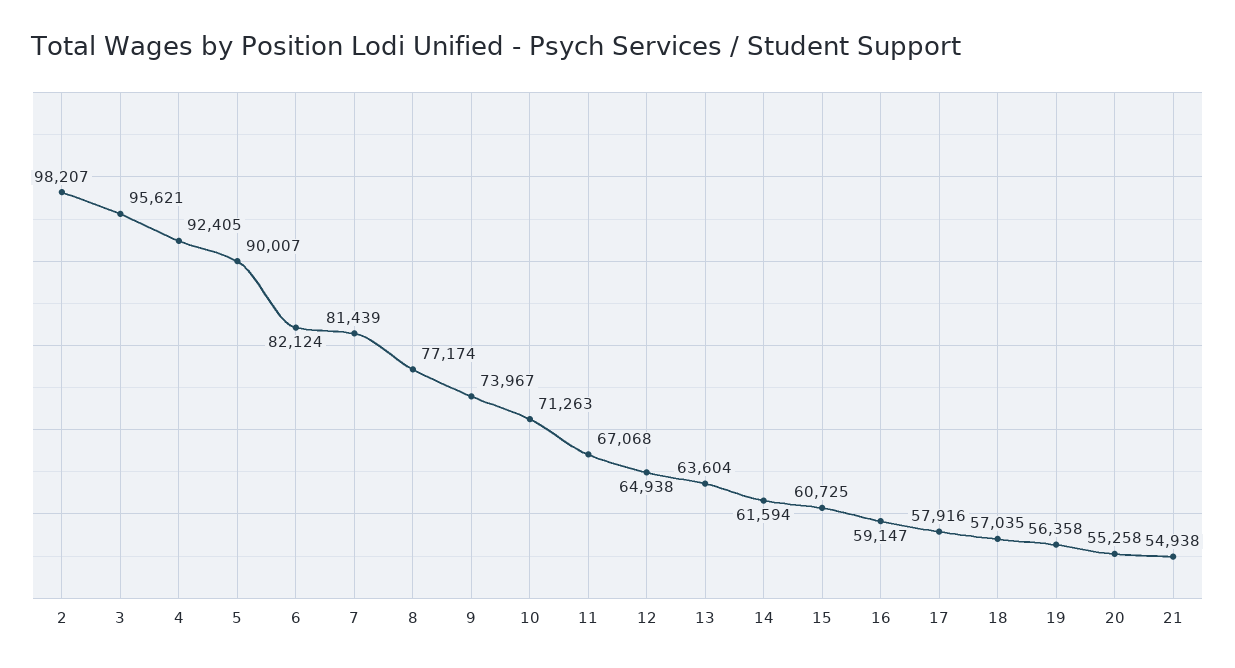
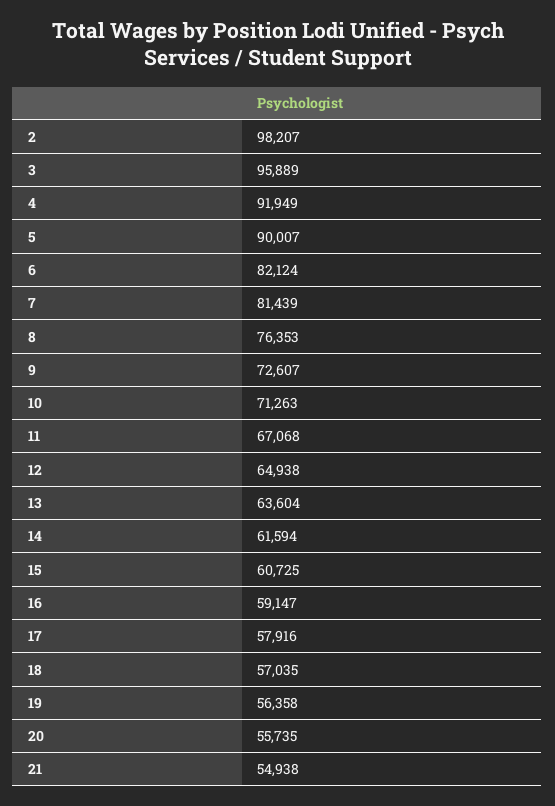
3: 95621 -> 95889
4: 92405 -> 91949
8: 77174 -> 76353
9: 73967 -> 72607
20: 55258 -> 55735

